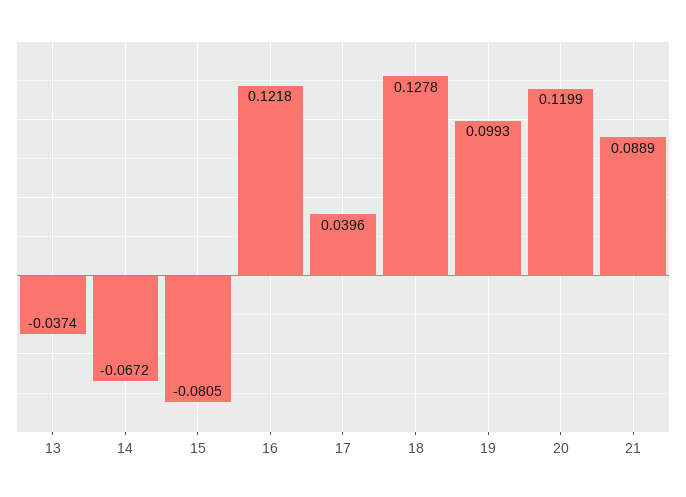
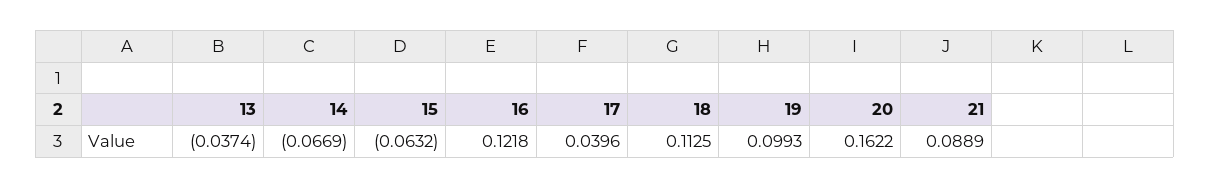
14: -0.0672 -> -0.0669
15: -0.0805 -> -0.0632
18: 0.1278 -> 0.1125
20: 0.1199 -> 0.1622

